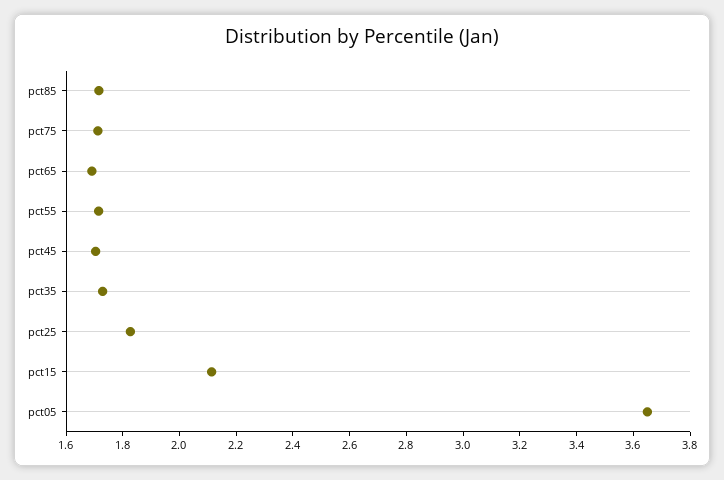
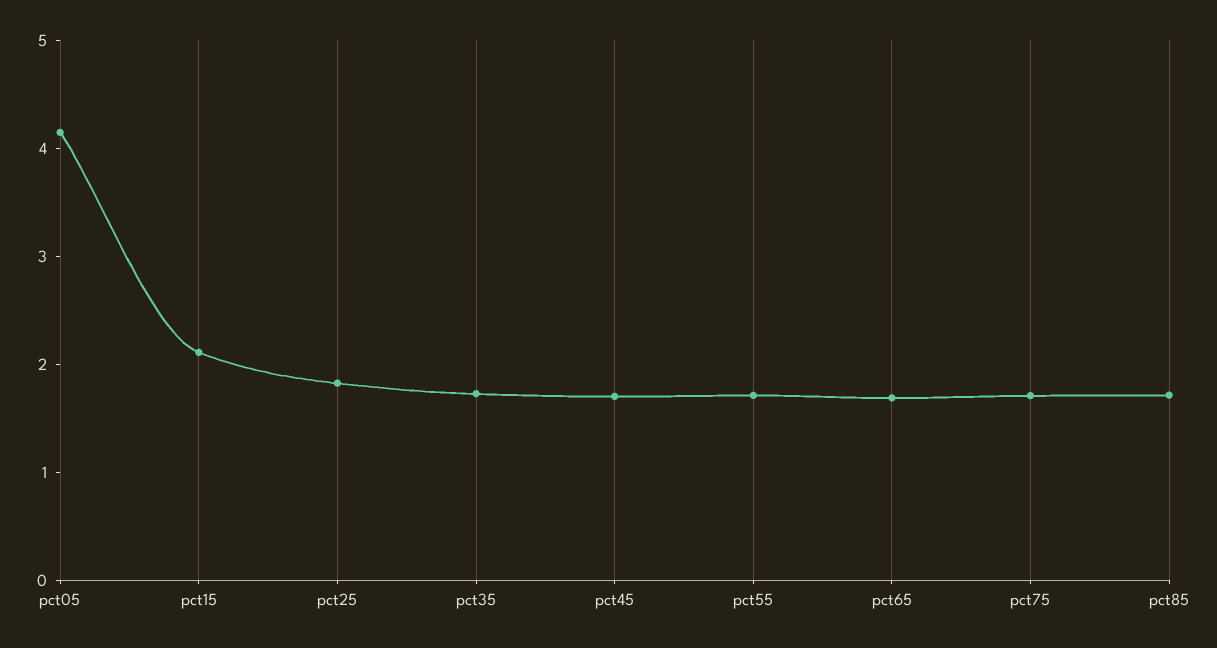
pct05: 3.65 -> 4.2

